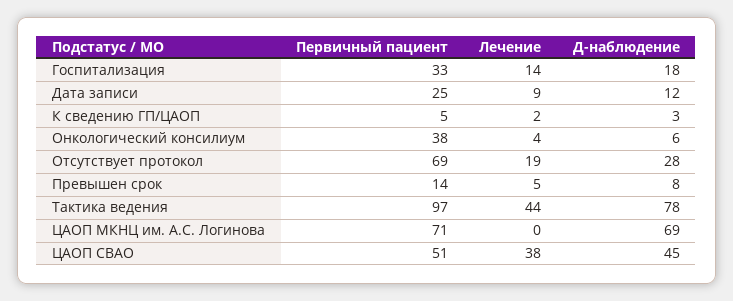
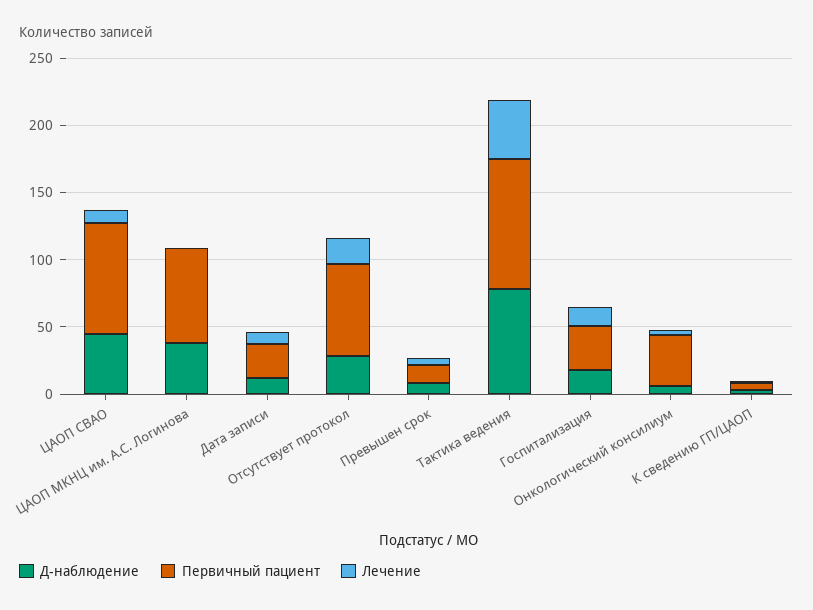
Д-наблюдение, ЦАОП МКНЦ им. А.С. Логинова: 69 -> 40
Первичный пациент, ЦАОП СВАО: 51 -> 80
Лечение, ЦАОП СВАО: 38 -> 10

